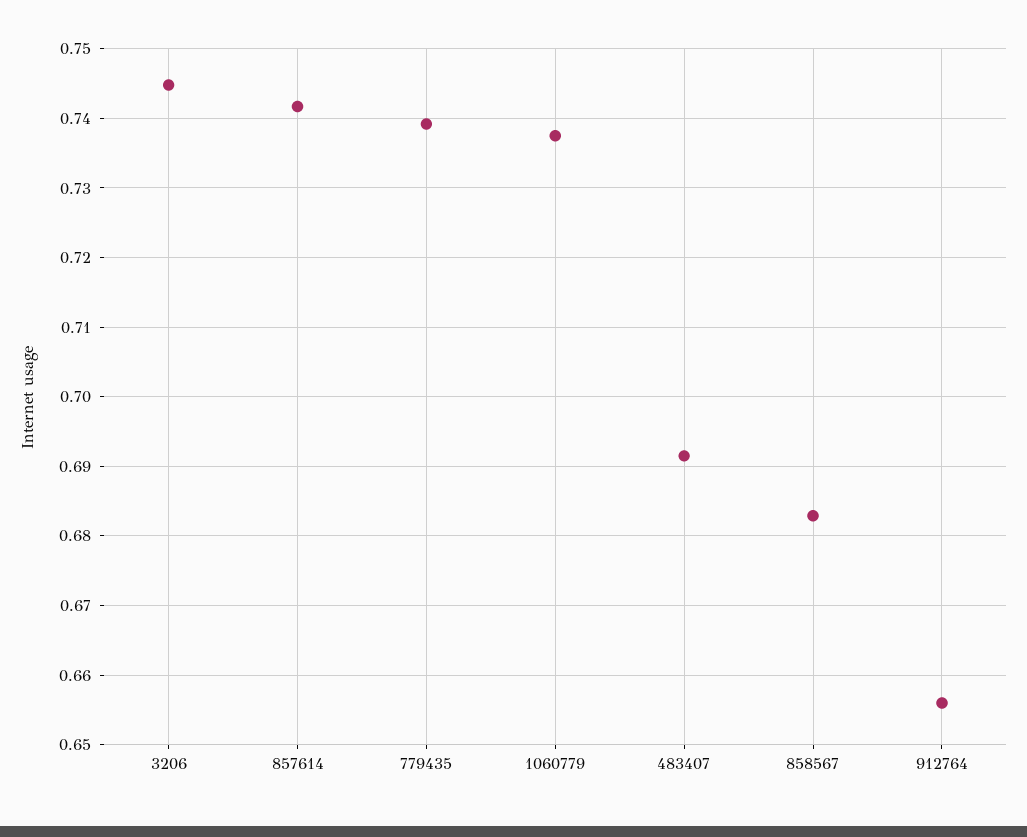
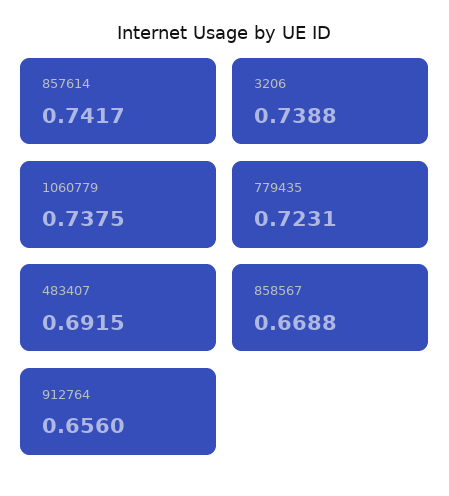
3206: 0.745 -> 0.7388
779435: 0.739 -> 0.7231
858567: 0.683 -> 0.6688

